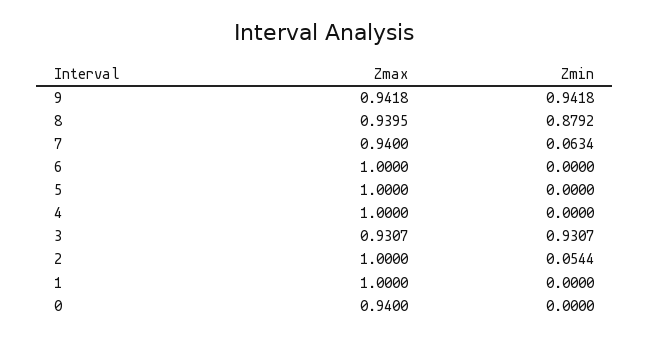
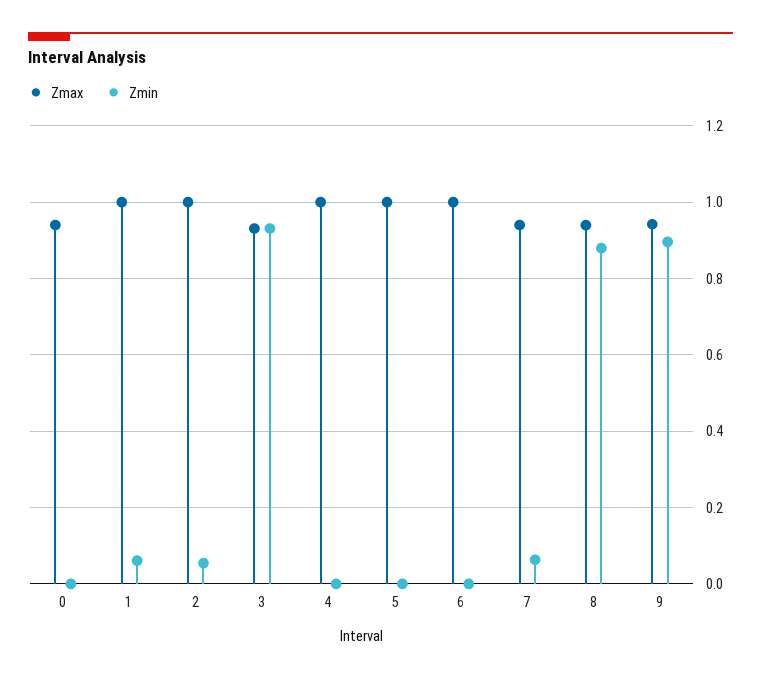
Zmin, 9: 0.9418 -> 0.9
Zmin, 1: 0 -> 0.06

